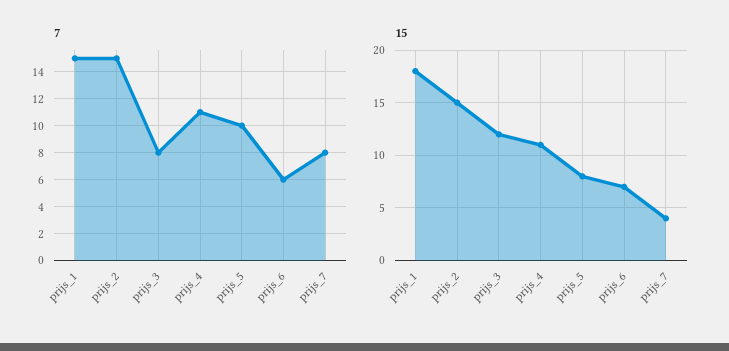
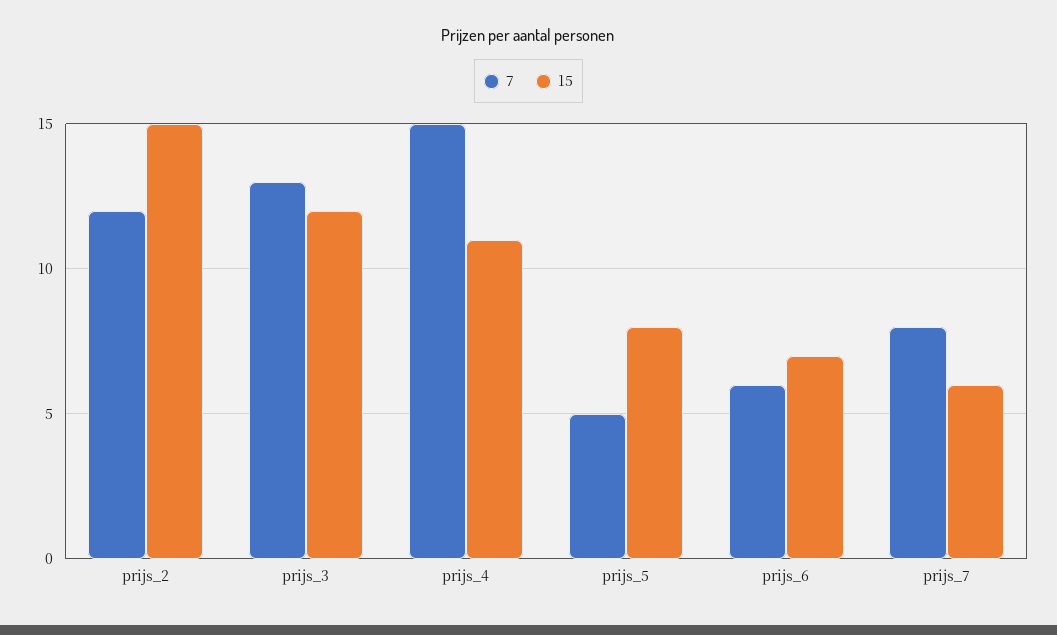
7, prijs_1: 15 -> none
7, prijs_2: 15 -> 12
7, prijs_3: 8 -> 13
7, prijs_4: 11 -> 15
7, prijs_5: 10 -> 5
15, prijs_1: 18 -> none
15, prijs_7: 4 -> 6

